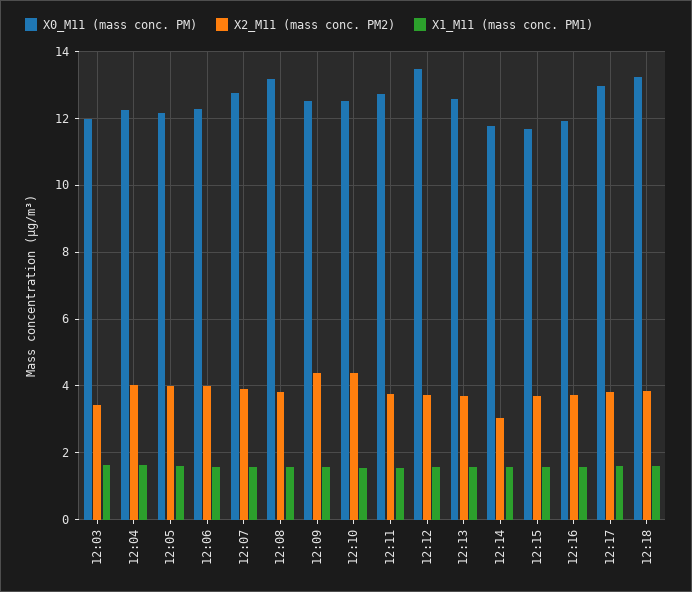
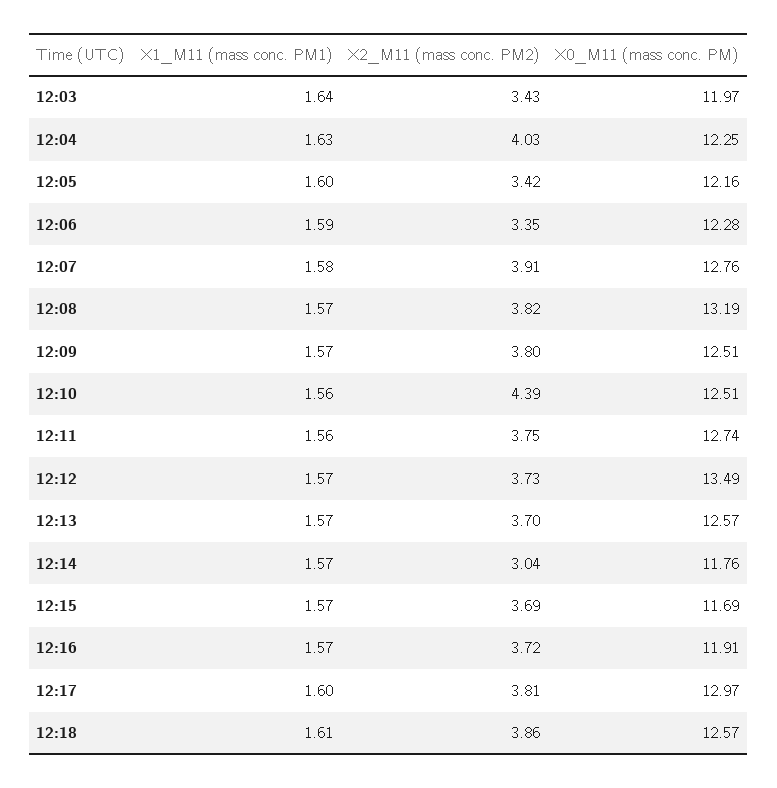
X2_M11 (mass conc. PM2), 12:05: 4 -> 3.42
X2_M11 (mass conc. PM2), 12:06: 4 -> 3.35
X2_M11 (mass conc. PM2), 12:09: 4.4 -> 3.8
X0_M11 (mass conc. PM), 12:18: 13.2 -> 12.57

